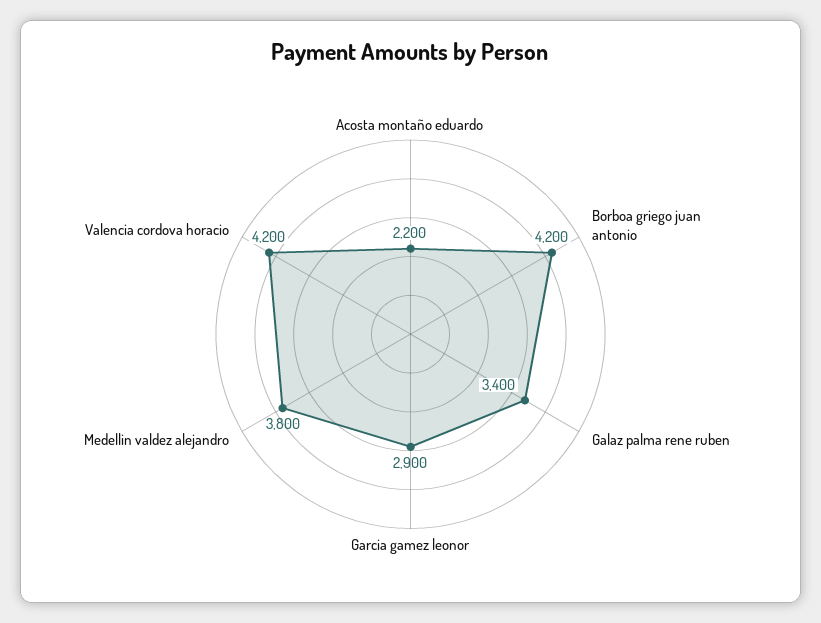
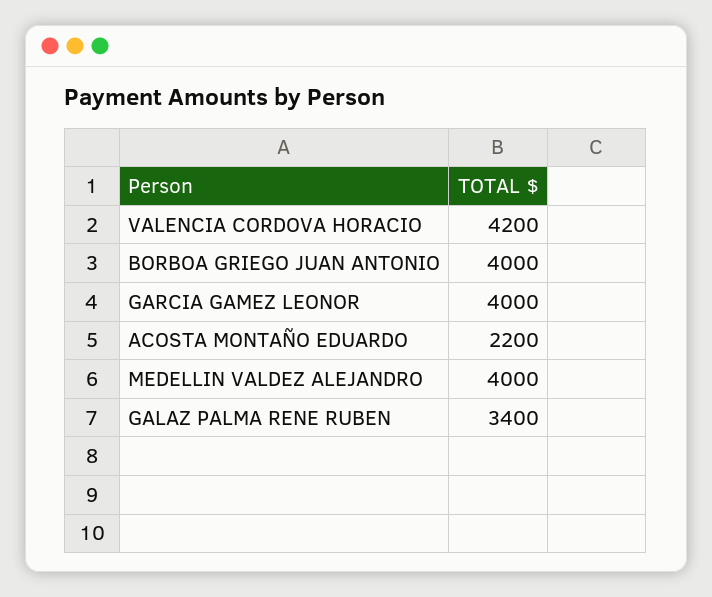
Borboa griego juan antonio: 4200 -> 4000
Garcia gamez leonor: 2900 -> 4000
Medellin valdez alejandro: 3800 -> 4000

